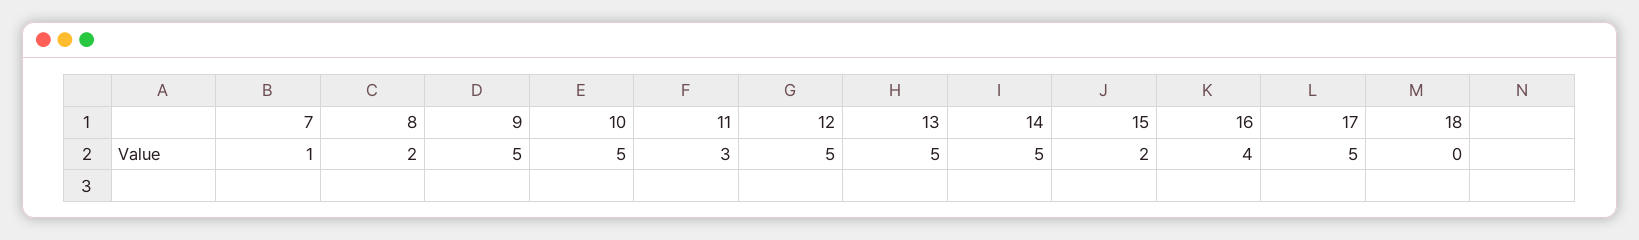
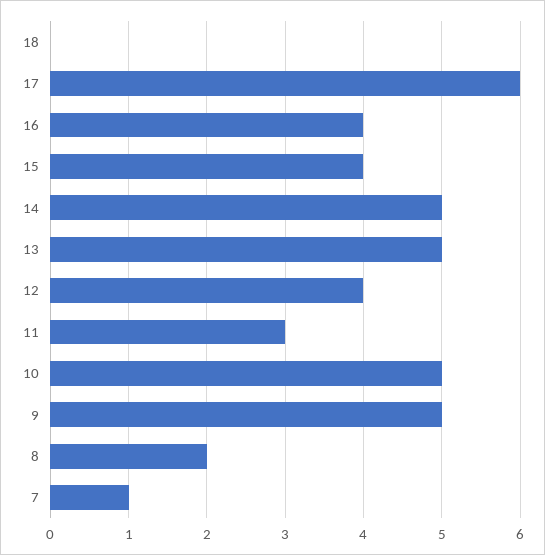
12: 5 -> 4
15: 2 -> 4
17: 5 -> 6

